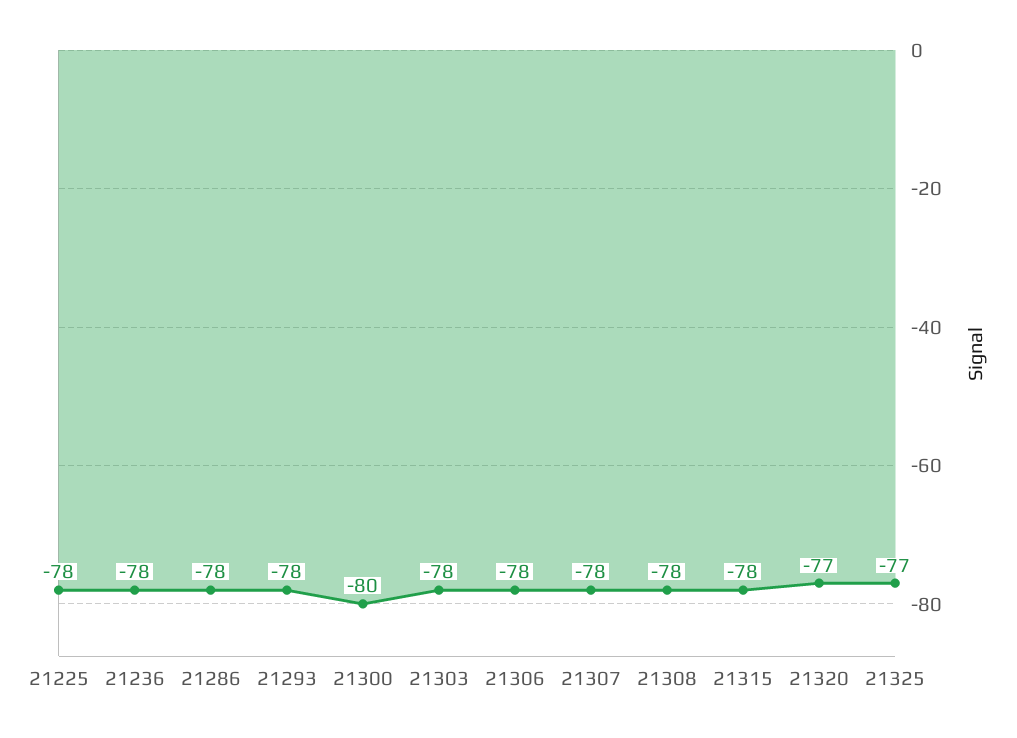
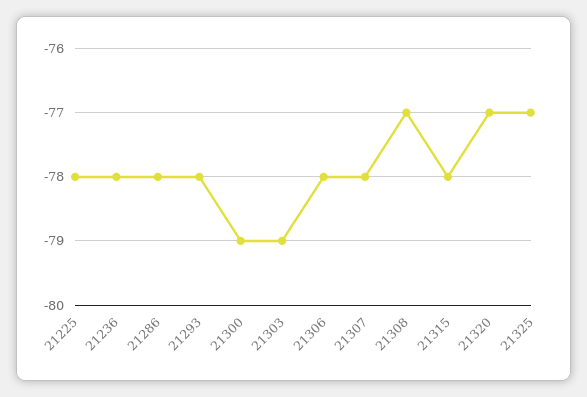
21300: -80 -> -79
21303: -78 -> -79
21308: -78 -> -77

